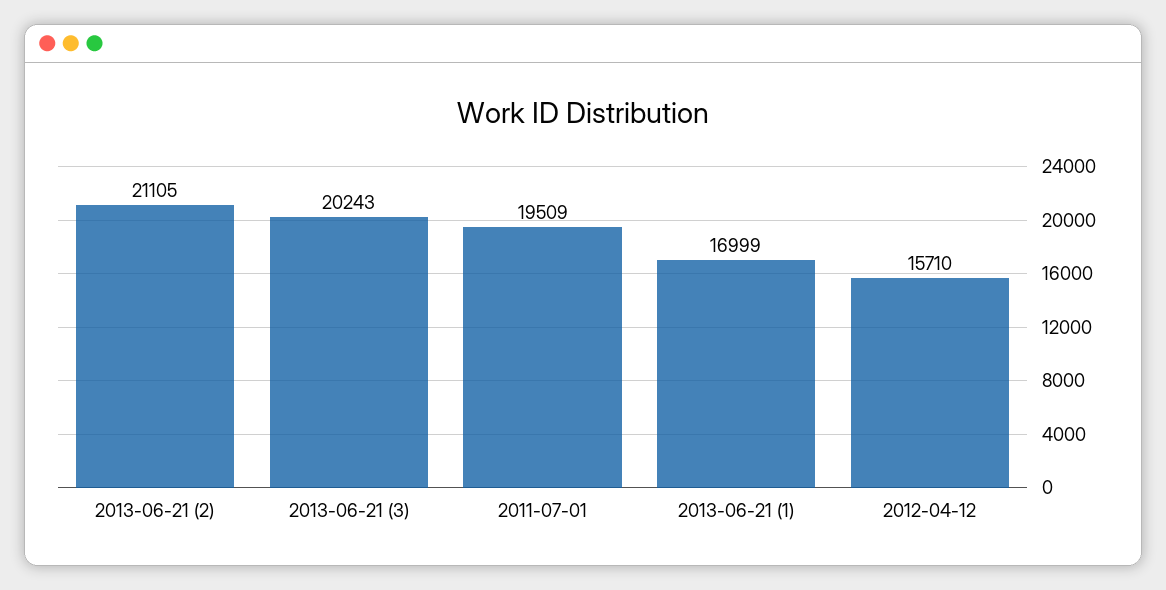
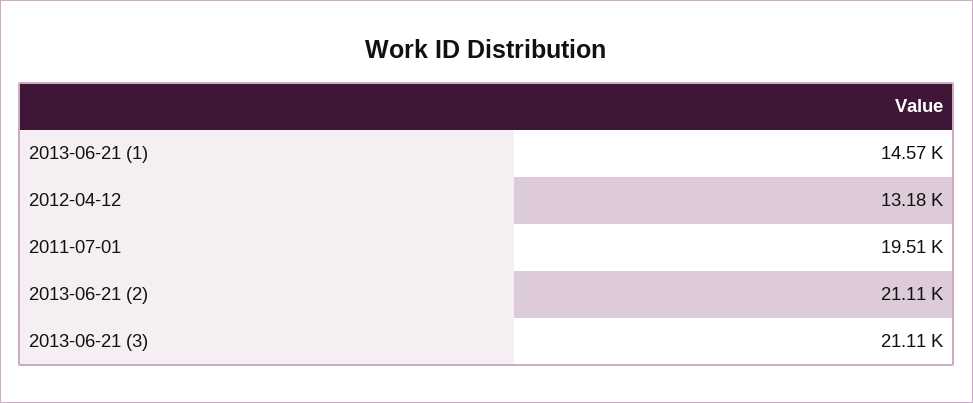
2013-06-21 (3): 20243 -> 21110
2013-06-21 (1): 16999 -> 14570
2012-04-12: 15710 -> 13180

